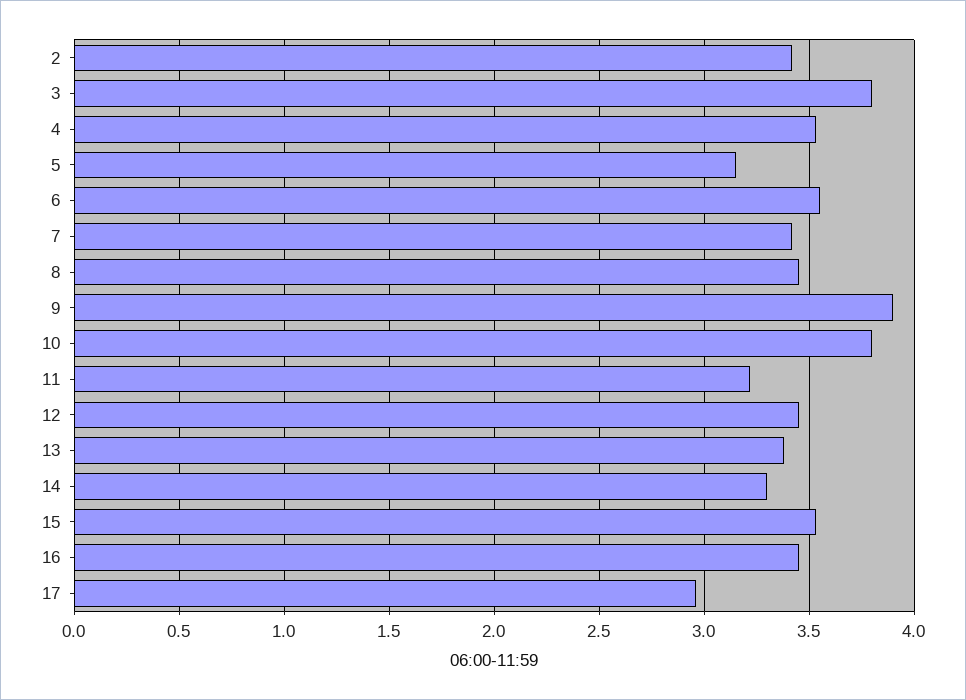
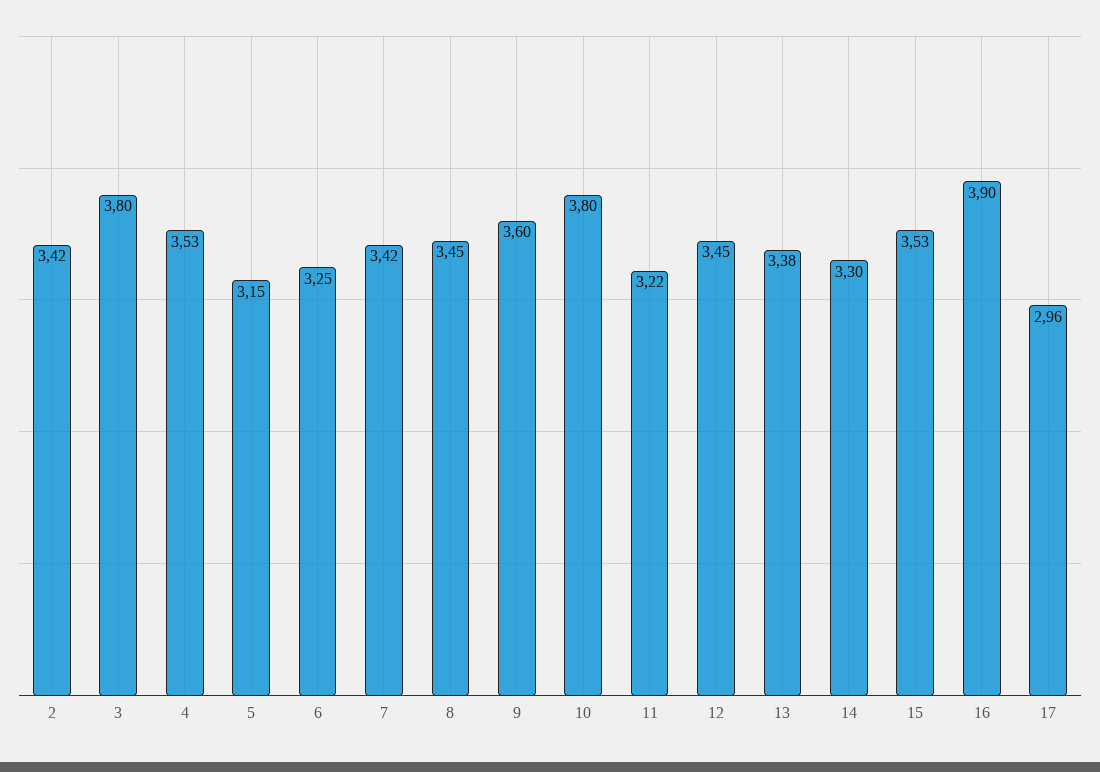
6: 3.55 -> 3.25
9: 3.9 -> 3.6
16: 3.45 -> 3.9

